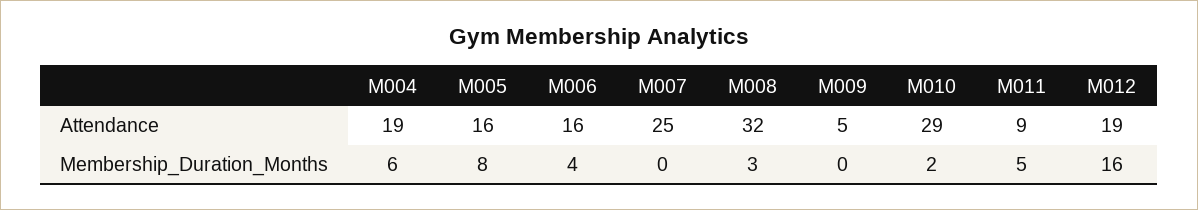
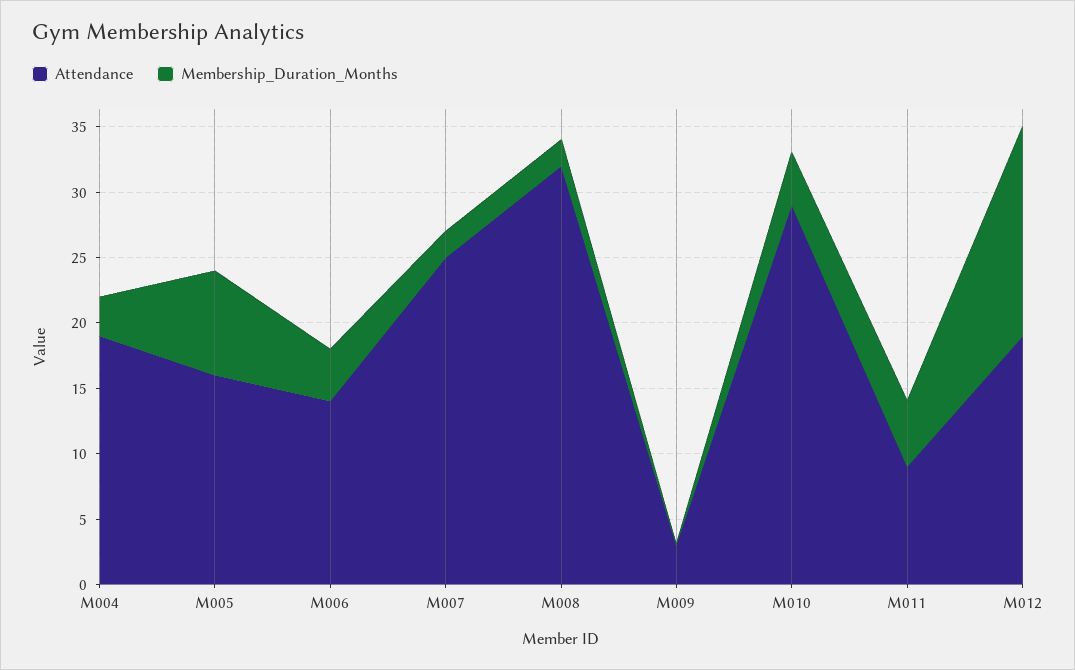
Attendance, M006: 16 -> 14
Attendance, M009: 5 -> 3
Membership_Duration_Months, M004: 6 -> 3
Membership_Duration_Months, M007: 0 -> 2
Membership_Duration_Months, M008: 3 -> 2
Membership_Duration_Months, M010: 2 -> 4

